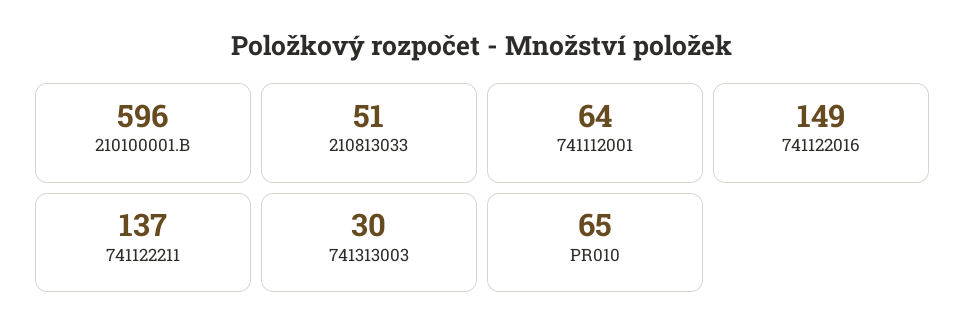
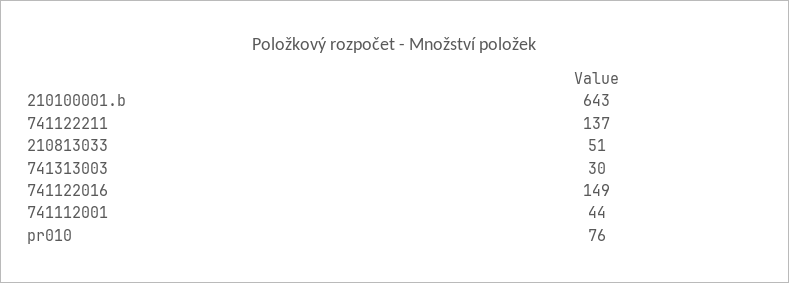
210100001.B: 596 -> 643
741112001: 64 -> 44
PR010: 65 -> 76

